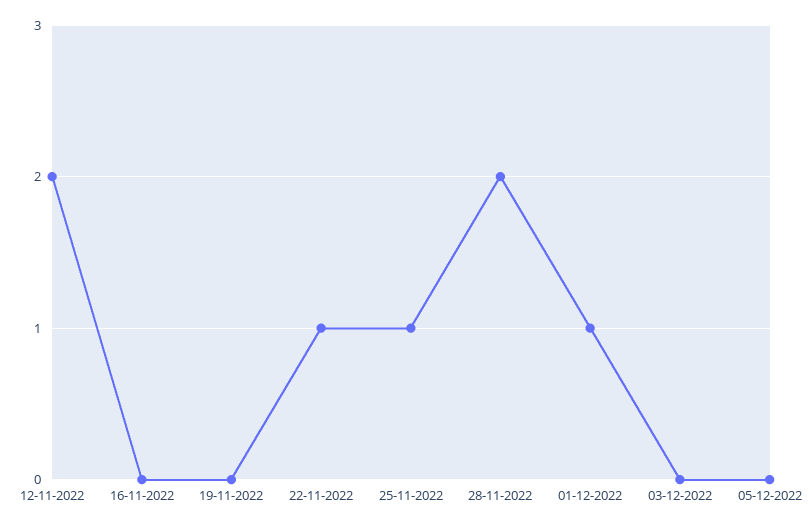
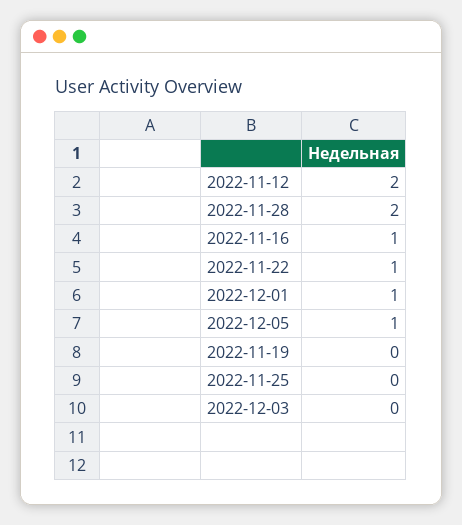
16-11-2022: 0 -> 1
25-11-2022: 1 -> 0
05-12-2022: 0 -> 1

